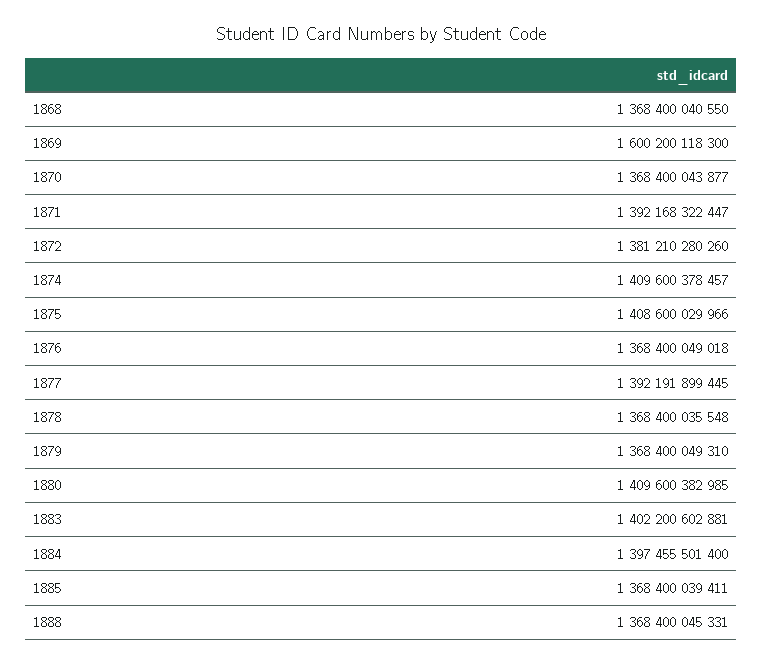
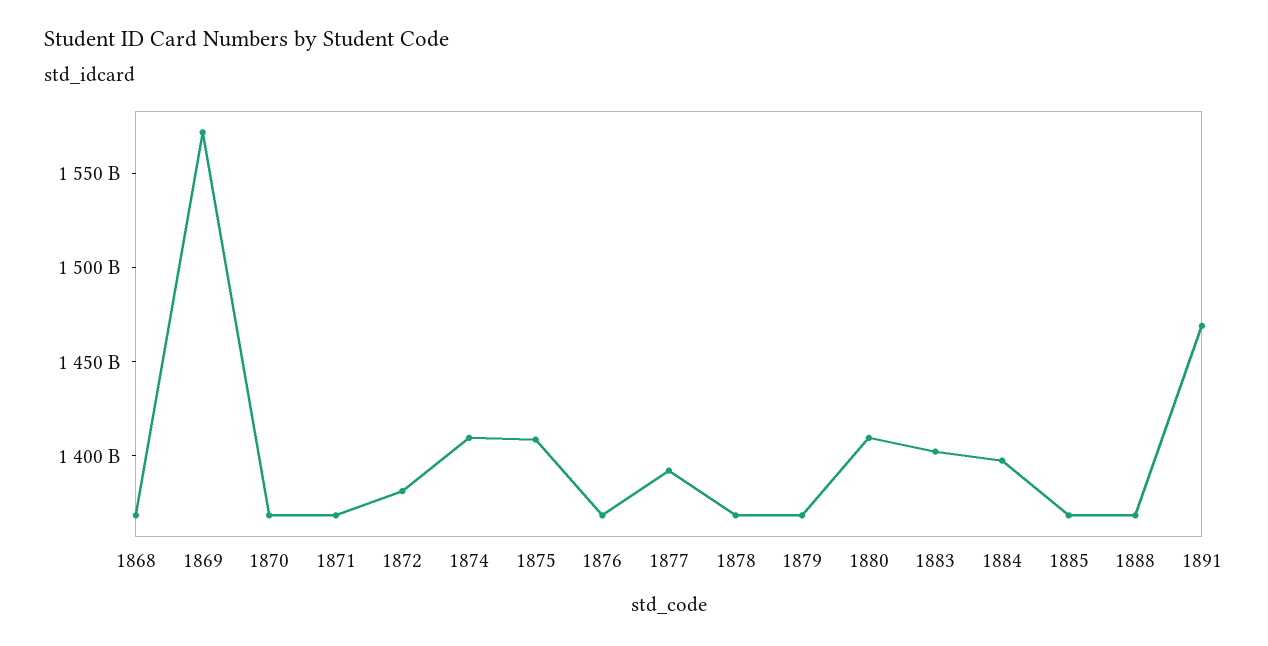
1869: 1600200118300 -> 1570000000000
1871: 1392168322447 -> 1370000000000
1891: none -> 1470000000000

